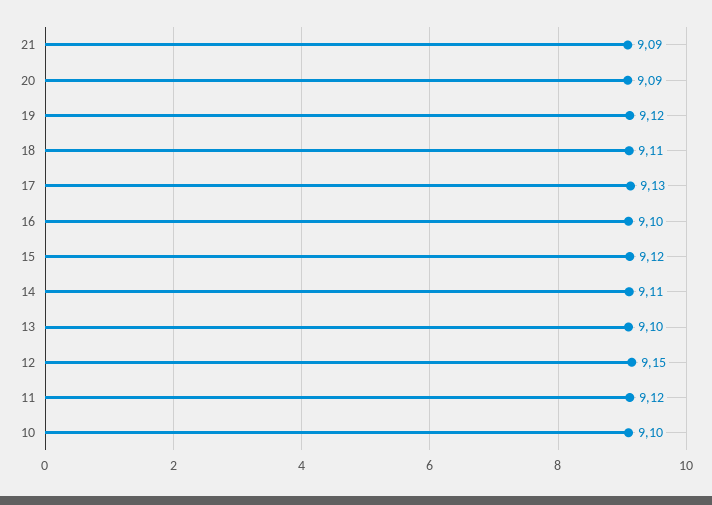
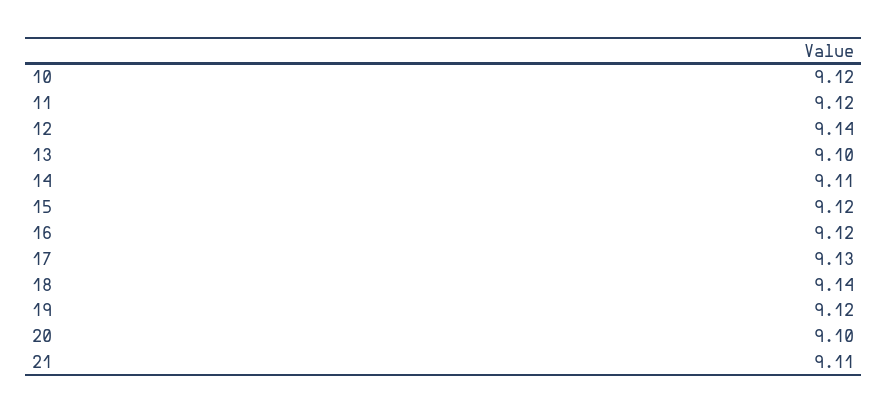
21: 9.09 -> 9.11
20: 9.09 -> 9.1
18: 9.11 -> 9.14
16: 9.1 -> 9.12
12: 9.15 -> 9.14
10: 9.1 -> 9.12

